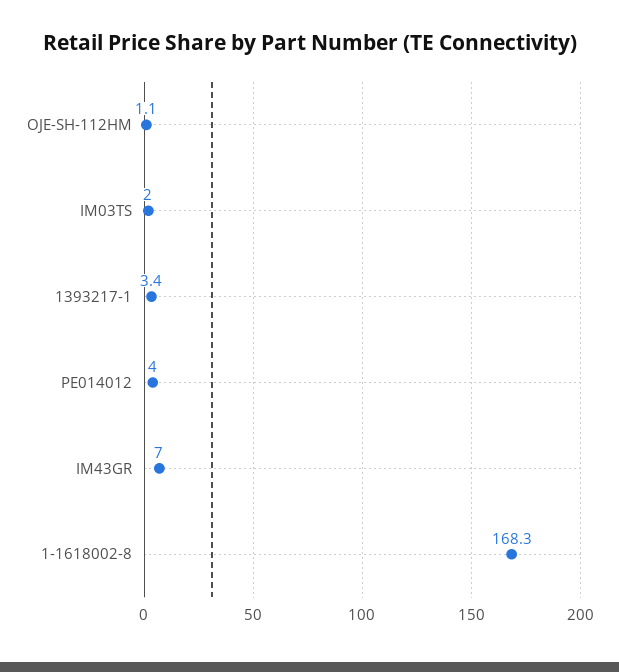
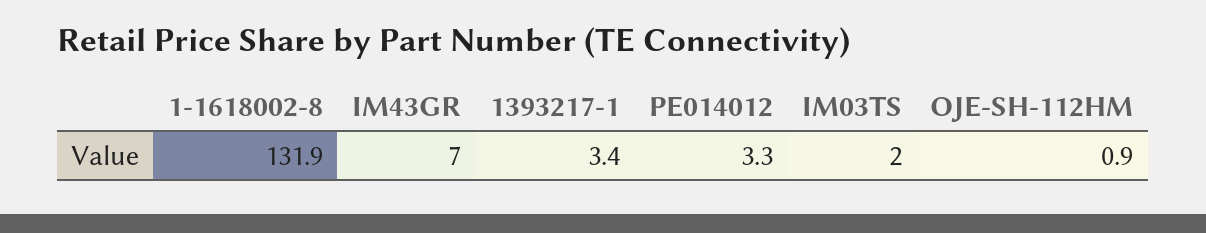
OJE-SH-112HM: 1.1 -> 0.9
PE014012: 4 -> 3.3
1-1618002-8: 168.3 -> 131.9

